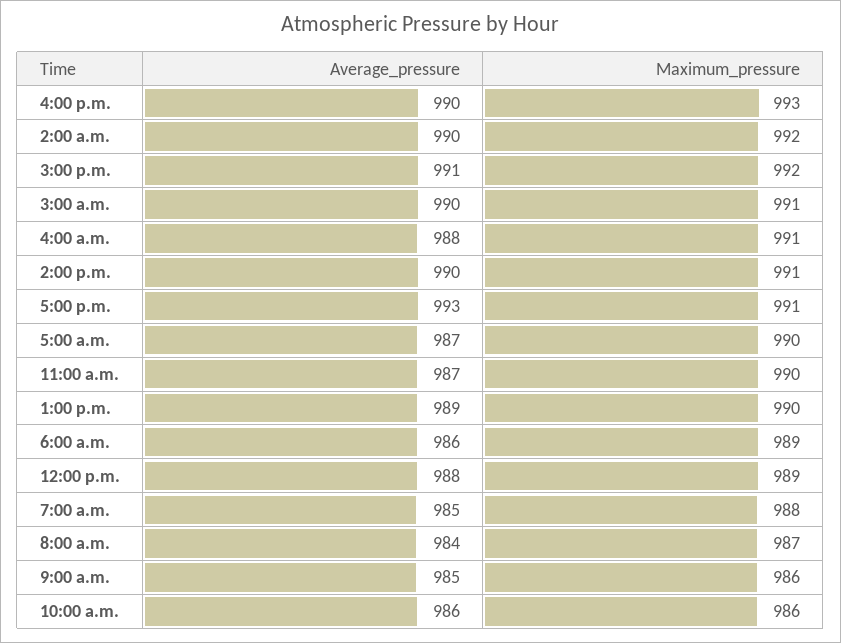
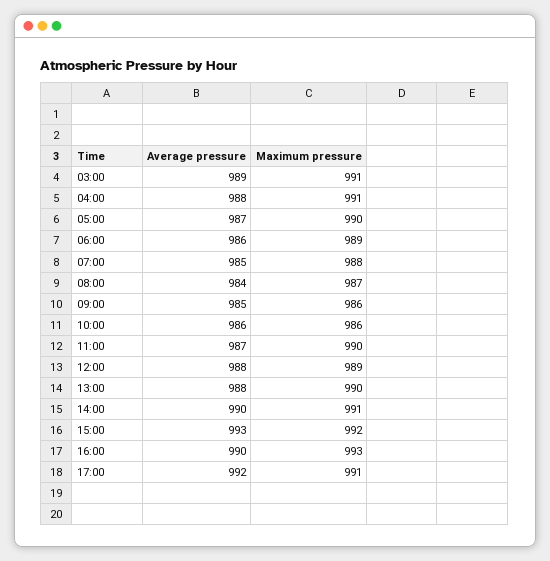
Average_pressure, 2:00 a.m.: 990 -> none
Maximum_pressure, 2:00 a.m.: 992 -> none
Average_pressure, 3:00 p.m.: 991 -> 993
Average_pressure, 3:00 a.m.: 990 -> 989
Average_pressure, 5:00 p.m.: 993 -> 992
Average_pressure, 1:00 p.m.: 989 -> 988

